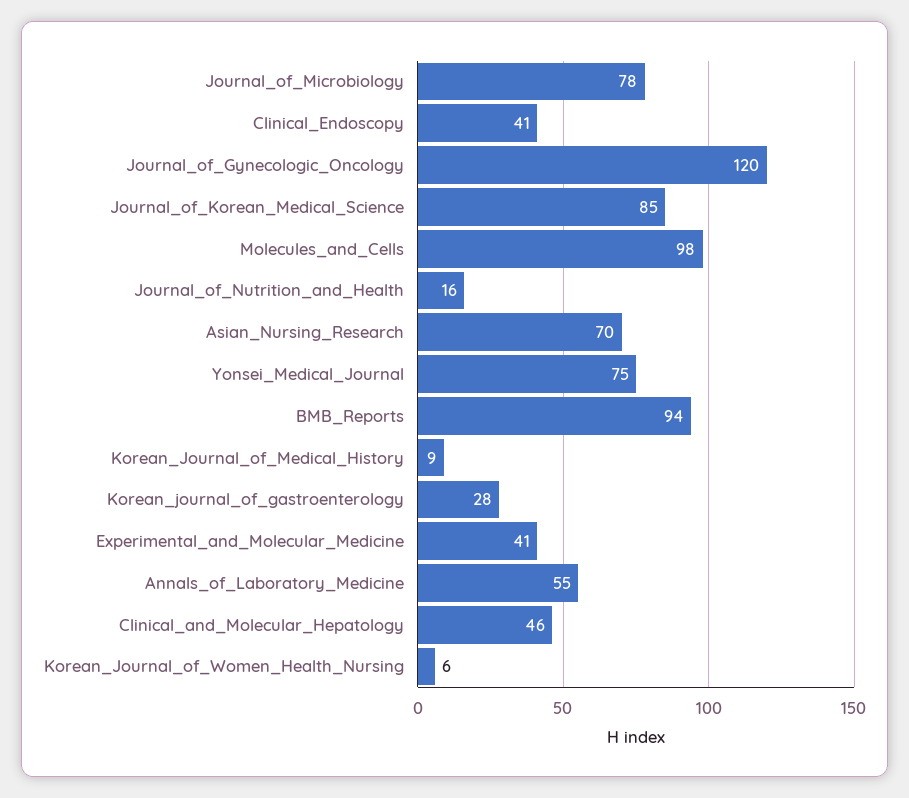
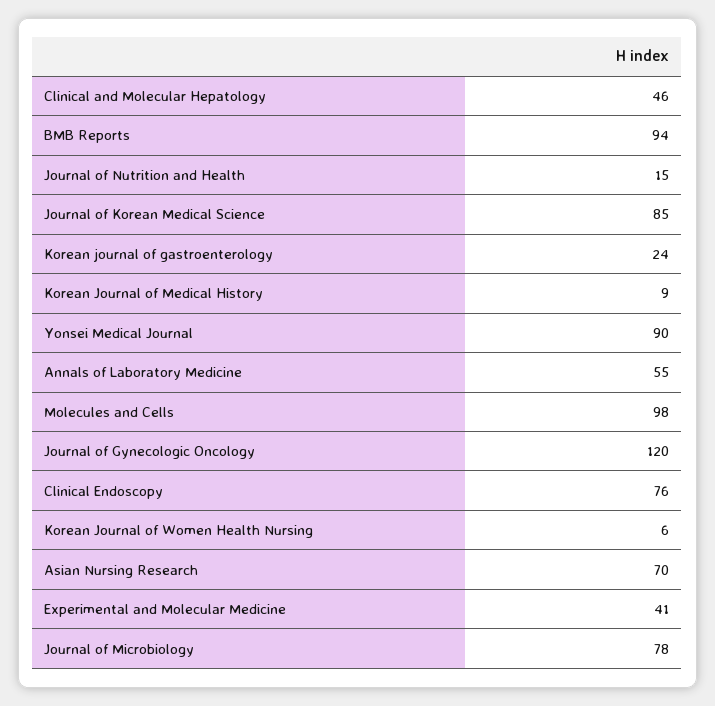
Clinical_Endoscopy: 41 -> 76
Journal_of_Nutrition_and_Health: 16 -> 15
Yonsei_Medical_Journal: 75 -> 90
Korean_journal_of_gastroenterology: 28 -> 24

